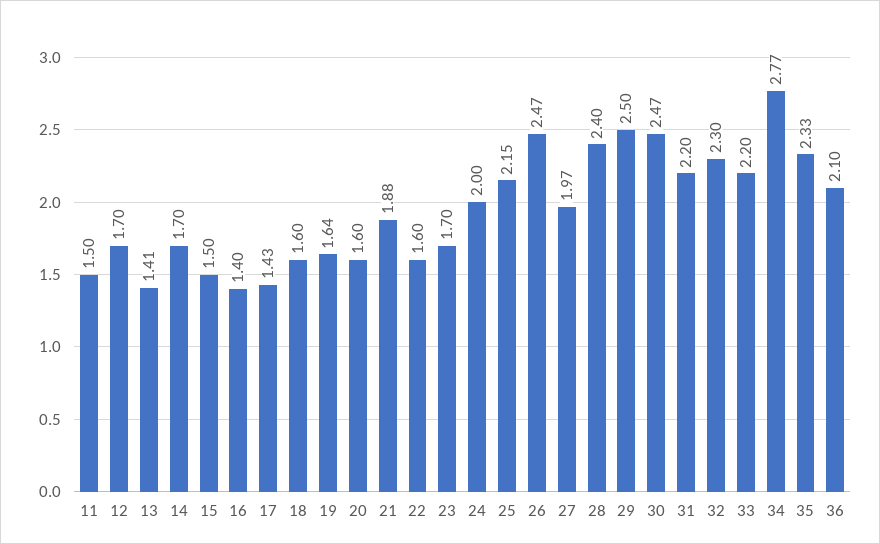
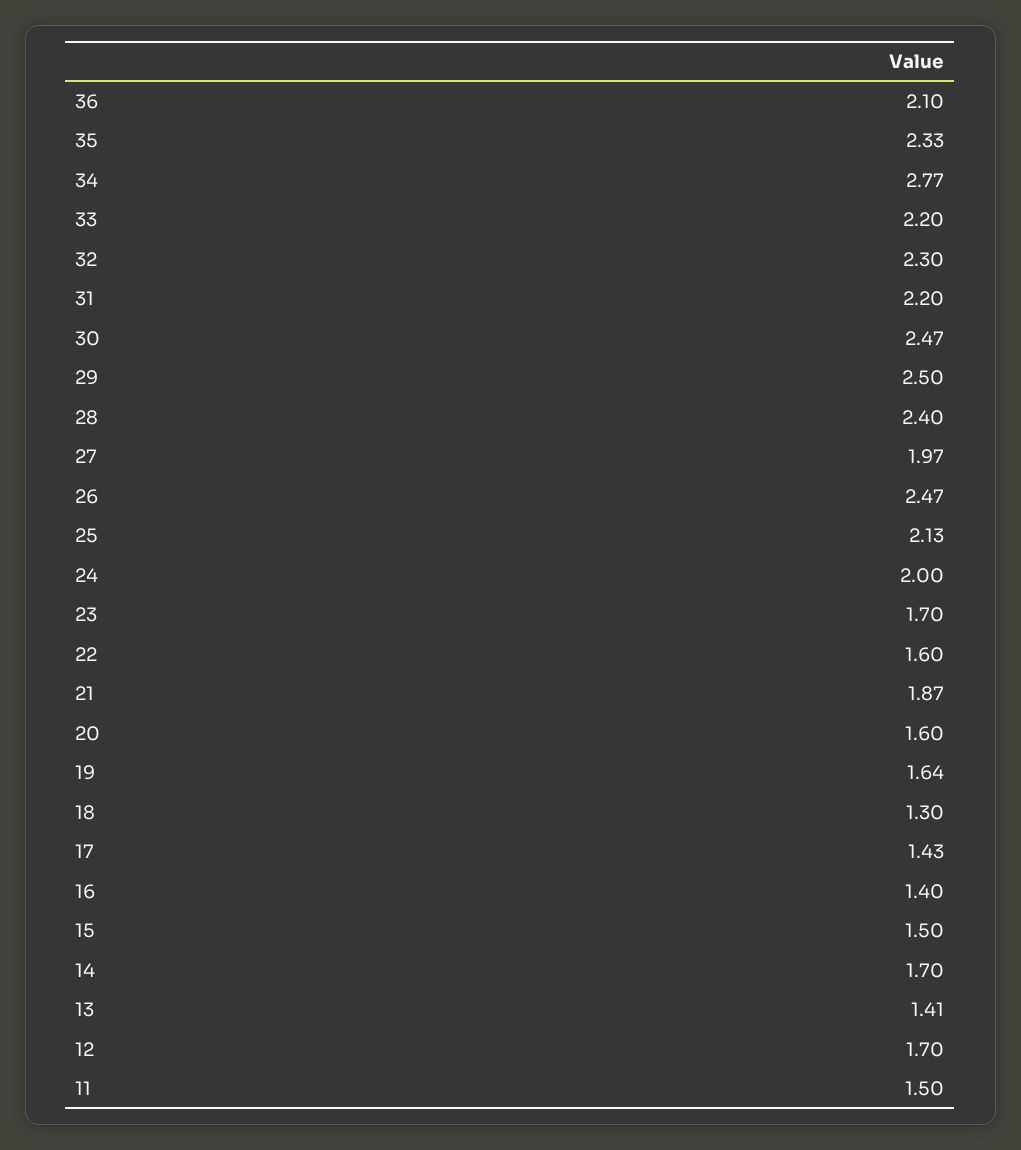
18: 1.6 -> 1.3
21: 1.88 -> 1.87
25: 2.15 -> 2.13

